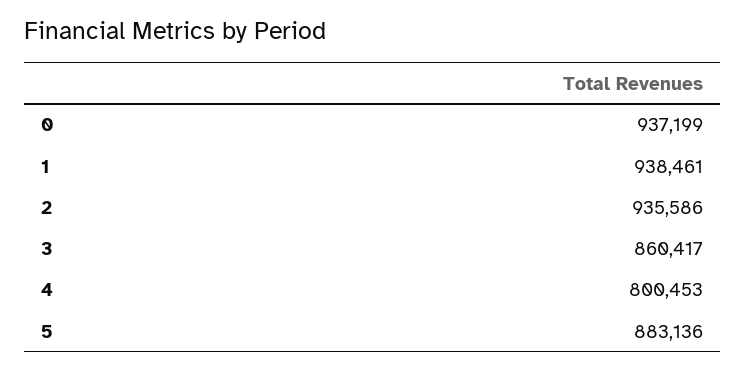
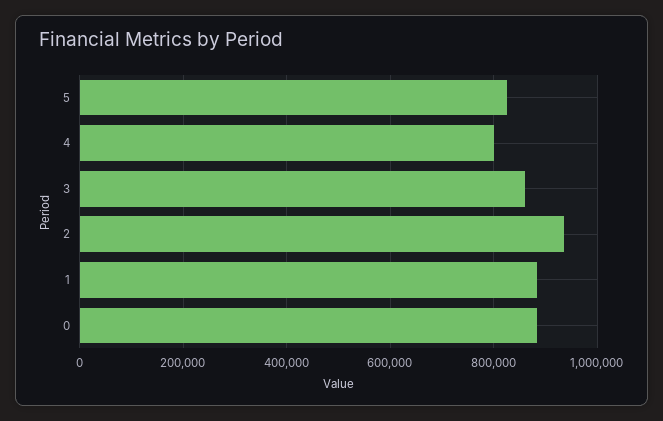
0: 937199 -> 880000
1: 938461 -> 880000
5: 883136 -> 820000

